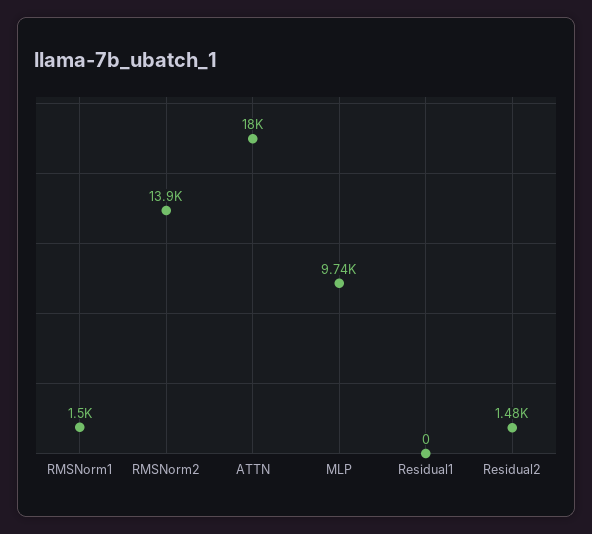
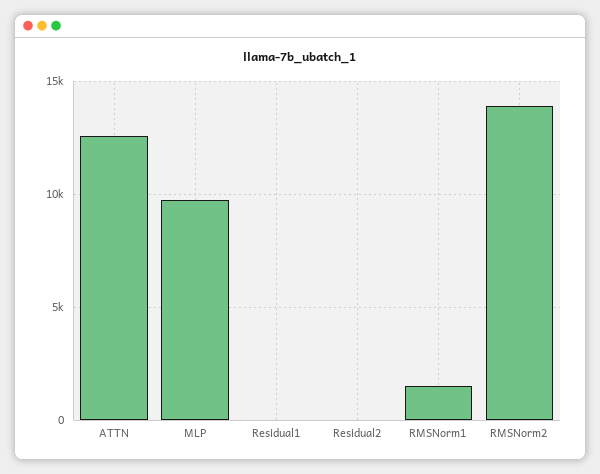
ATTN: 18000 -> 12500
Residual2: 1480 -> 0

